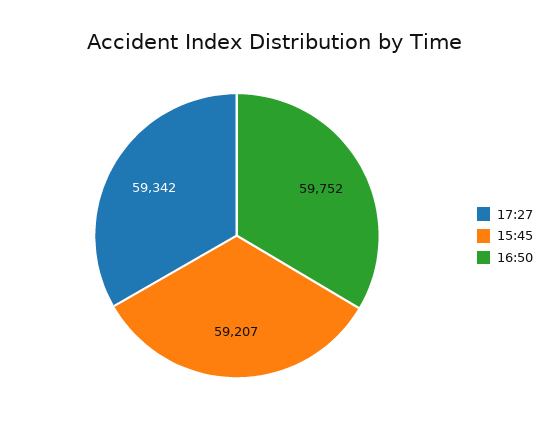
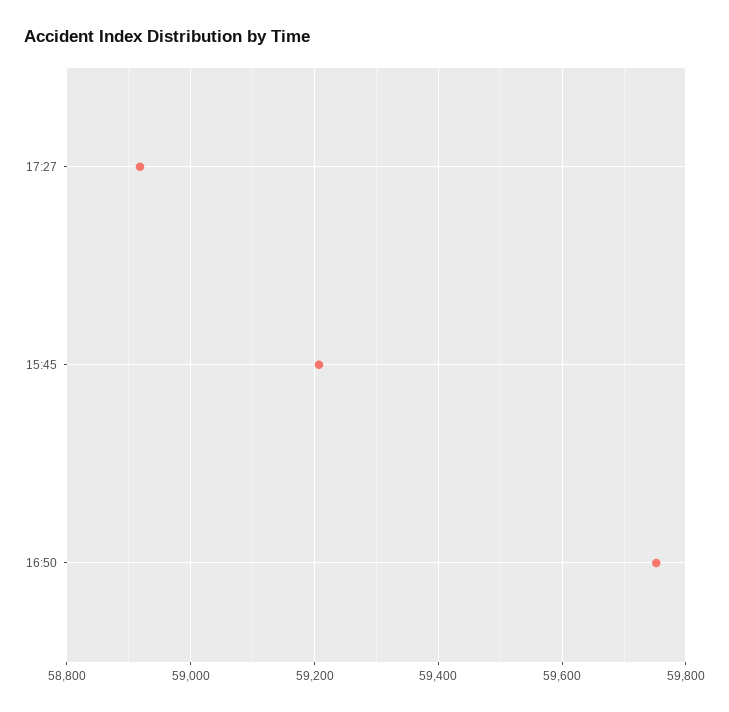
17:27: 59342 -> 58920

